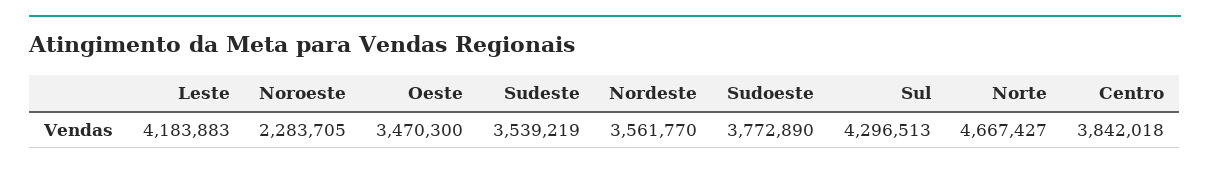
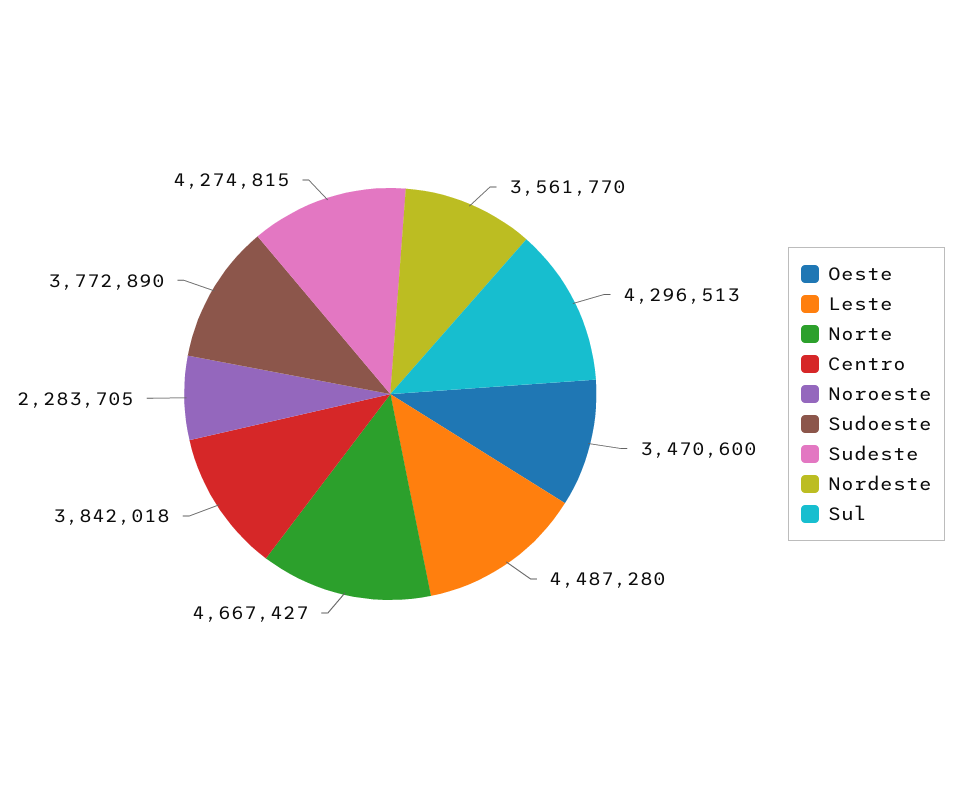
Leste: 4183883 -> 4487280
Oeste: 3470300 -> 3470600
Sudeste: 3539219 -> 4274815

